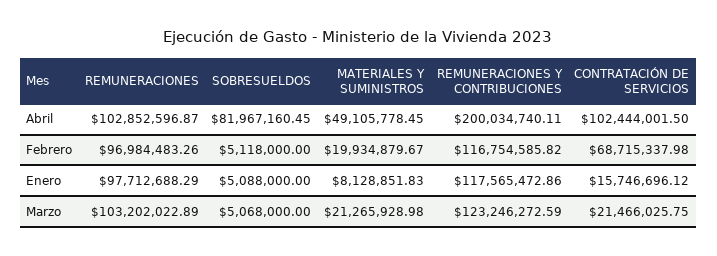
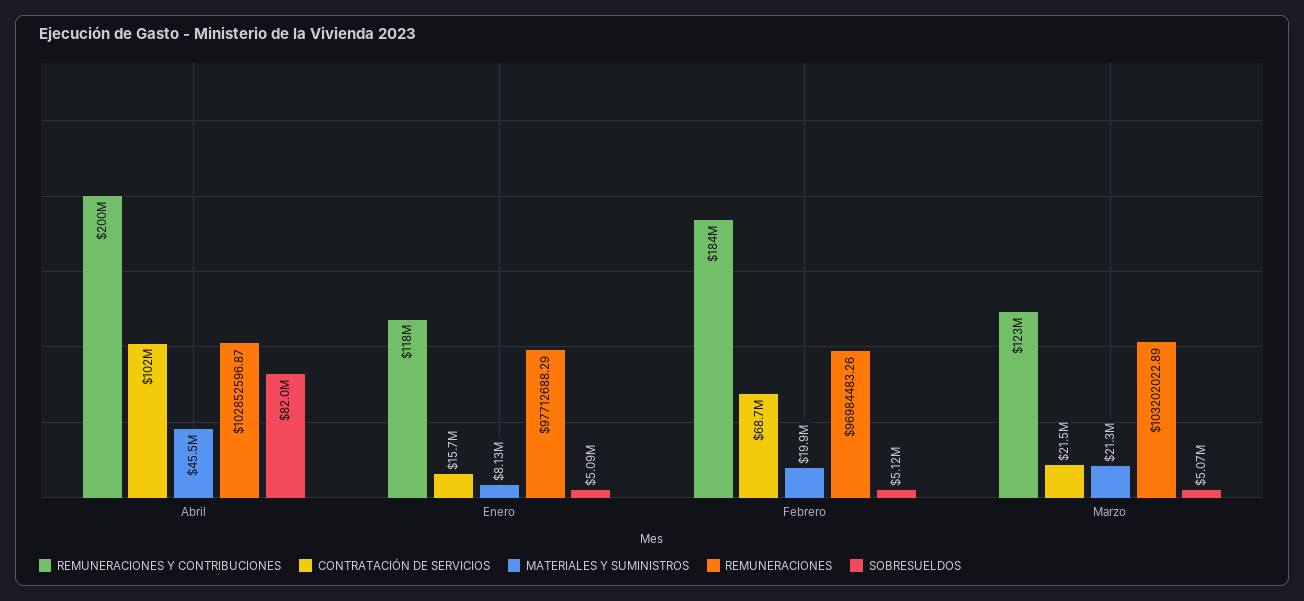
MATERIALES Y SUMINISTROS, Abril: 49105778.45 -> 45500000
REMUNERACIONES Y CONTRIBUCIONES, Febrero: 116754585.82 -> 184000000

